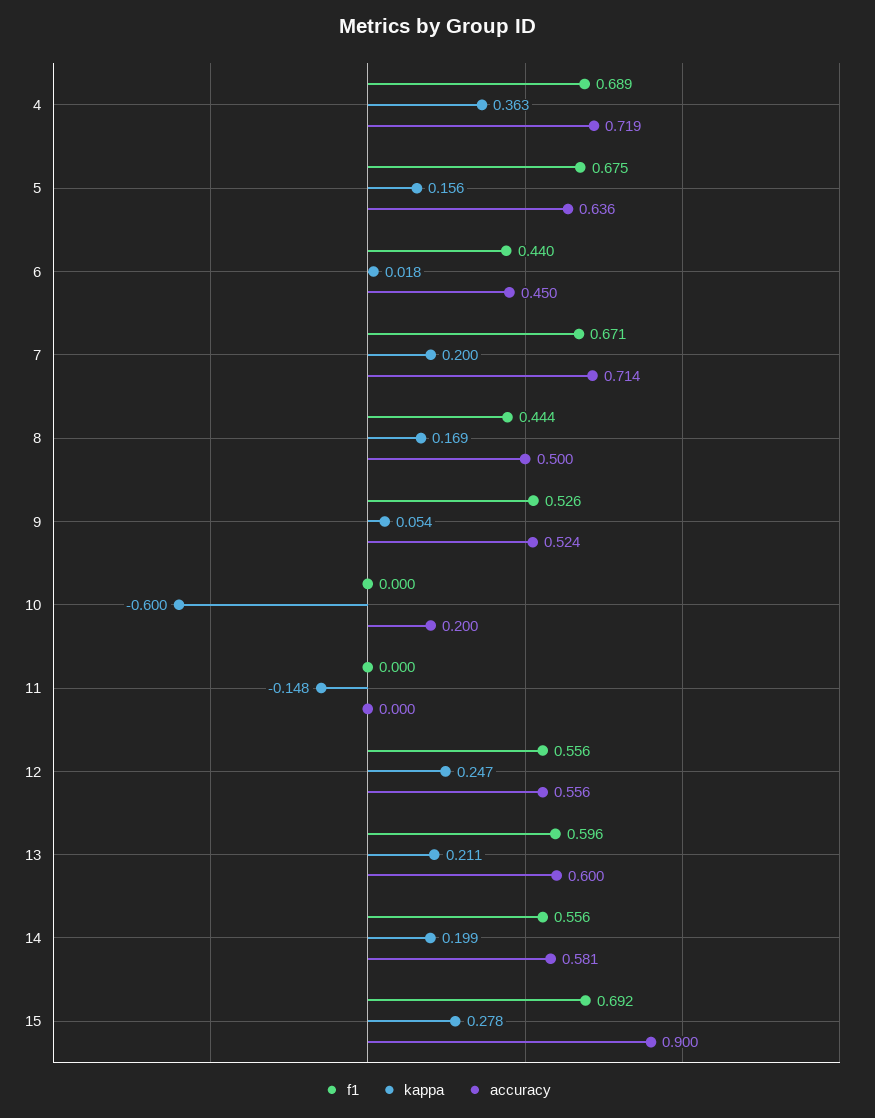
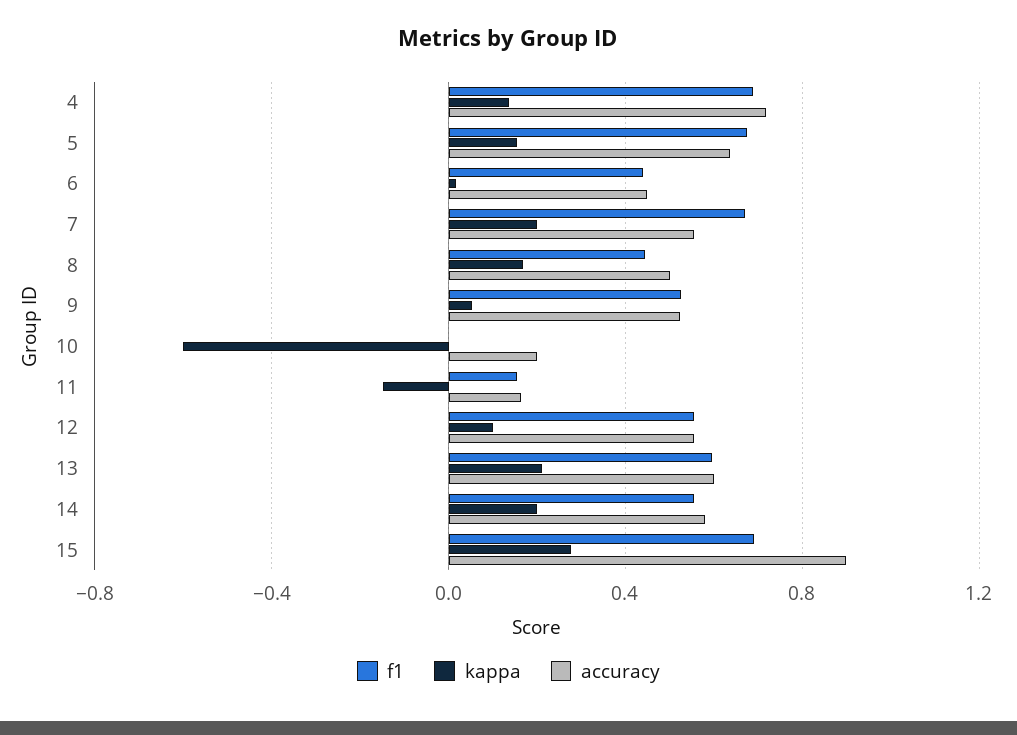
kappa, 4: 0.363 -> 0.15
accuracy, 7: 0.714 -> 0.55
f1, 11: 0 -> 0.15
accuracy, 11: 0 -> 0.15
kappa, 12: 0.247 -> 0.1

